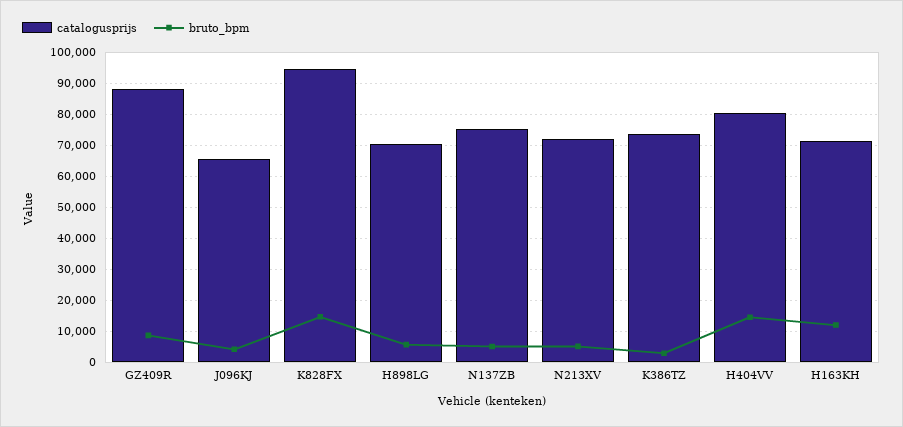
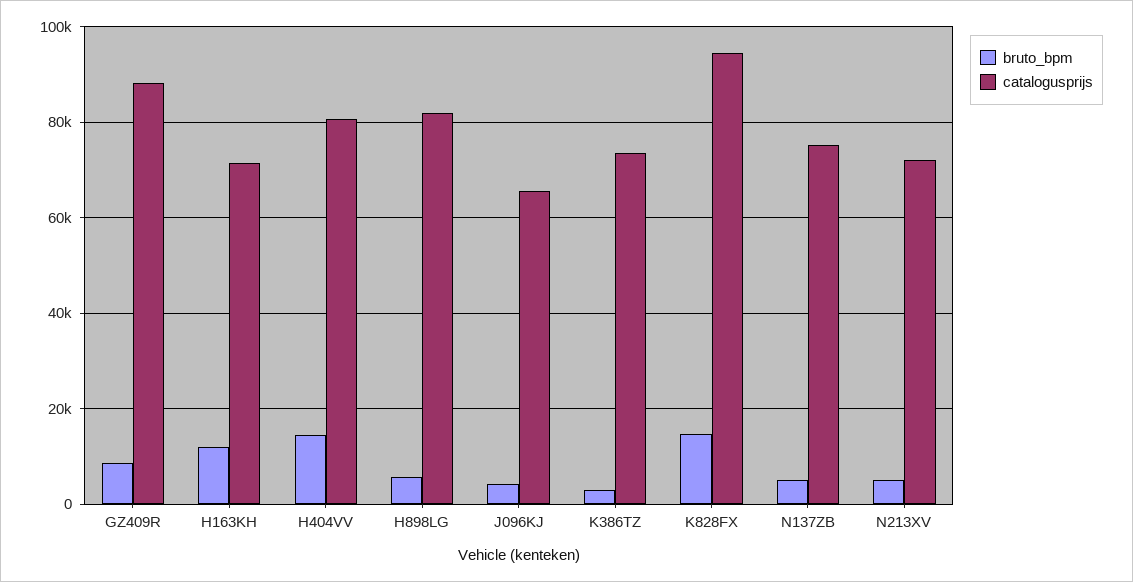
catalogusprijs, H898LG: 70000 -> 82000

